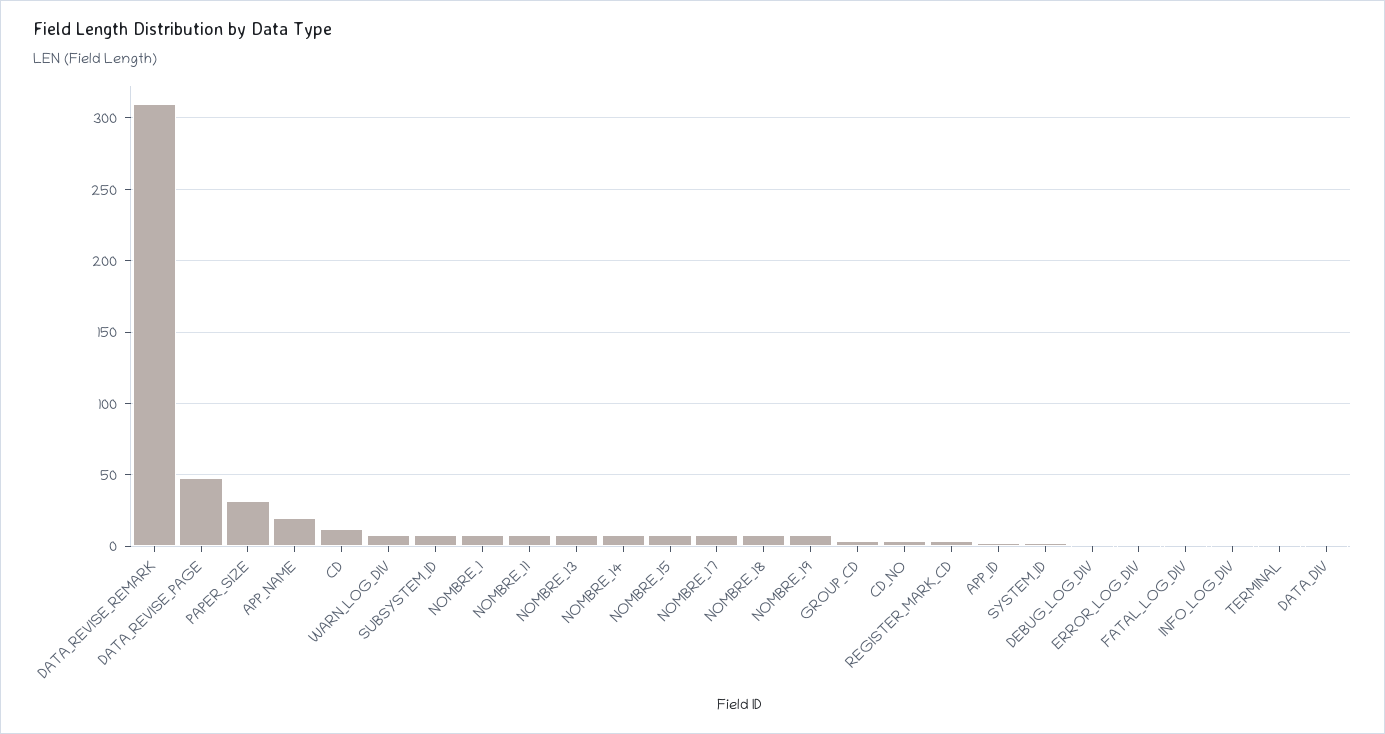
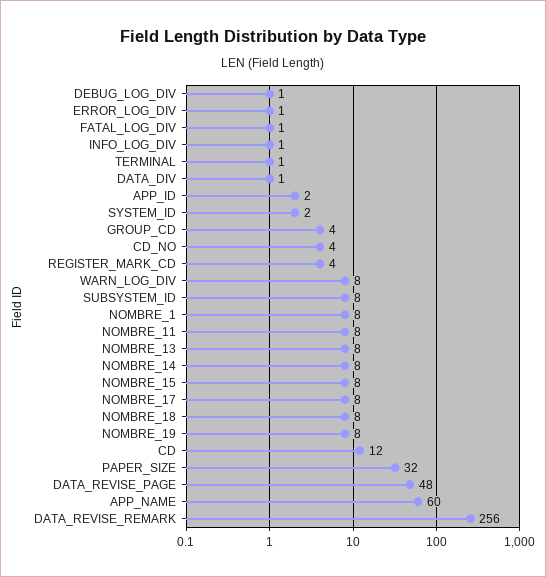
DATA_REVISE_REMARK: 310 -> 256
APP_NAME: 20 -> 60

